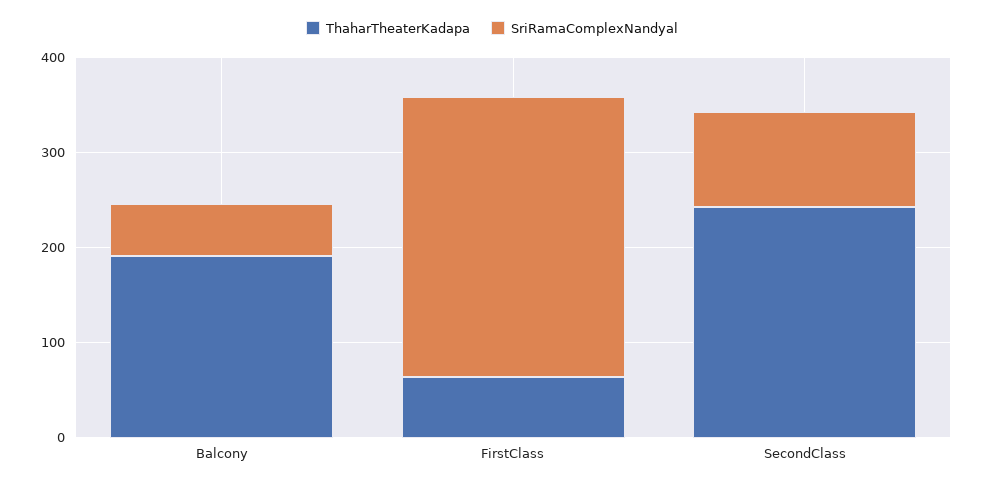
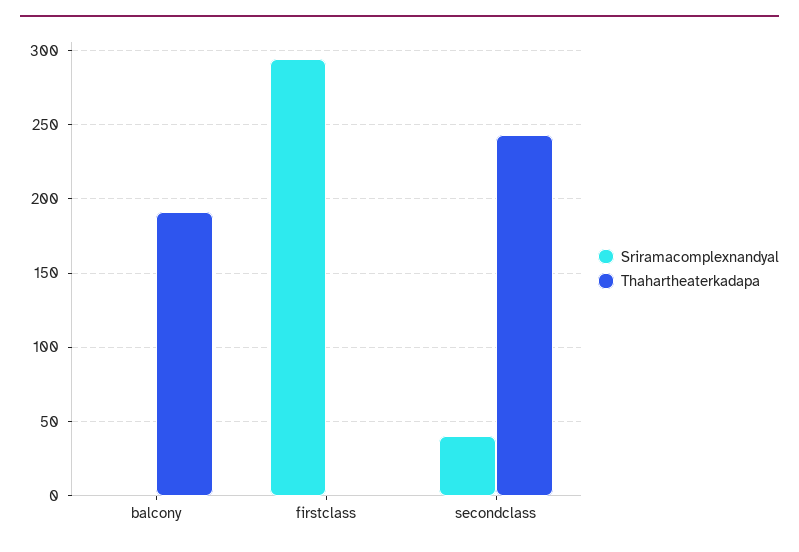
SriRamaComplexNandyal, Balcony: 60 -> 0
ThaharTheaterKadapa, FirstClass: 60 -> 0
SriRamaComplexNandyal, SecondClass: 100 -> 40

